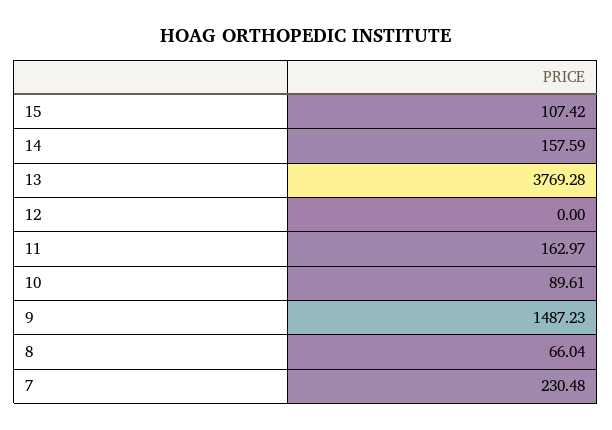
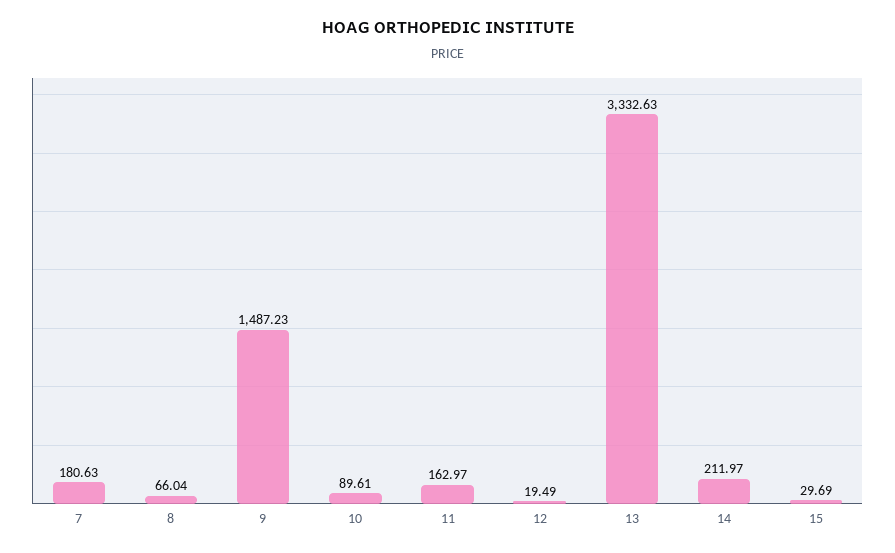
15: 107.42 -> 29.69
14: 157.59 -> 211.97
13: 3769.28 -> 3332.63
12: 0 -> 19.49
7: 230.48 -> 180.63

